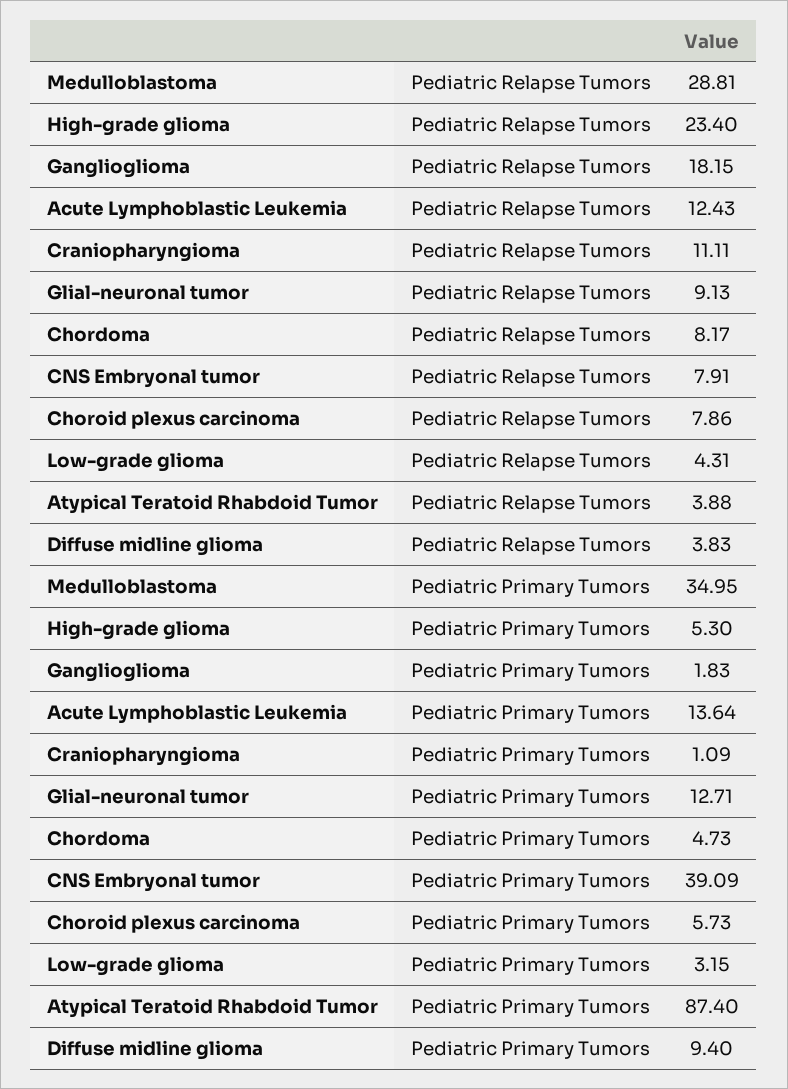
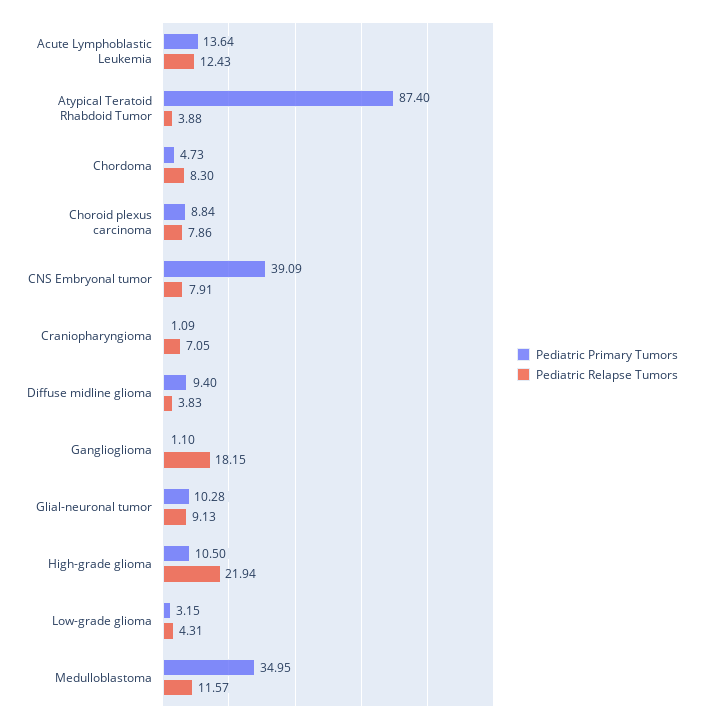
Pediatric Relapse Tumors, Medulloblastoma: 28.81 -> 11.57
Pediatric Relapse Tumors, High-grade glioma: 23.4 -> 21.94
Pediatric Relapse Tumors, Craniopharyngioma: 11.11 -> 7.05
Pediatric Relapse Tumors, Chordoma: 8.17 -> 8.3
Pediatric Primary Tumors, High-grade glioma: 5.3 -> 10.5
Pediatric Primary Tumors, Ganglioglioma: 1.83 -> 1.1
Pediatric Primary Tumors, Glial-neuronal tumor: 12.71 -> 10.28
Pediatric Primary Tumors, Choroid plexus carcinoma: 5.73 -> 8.84

